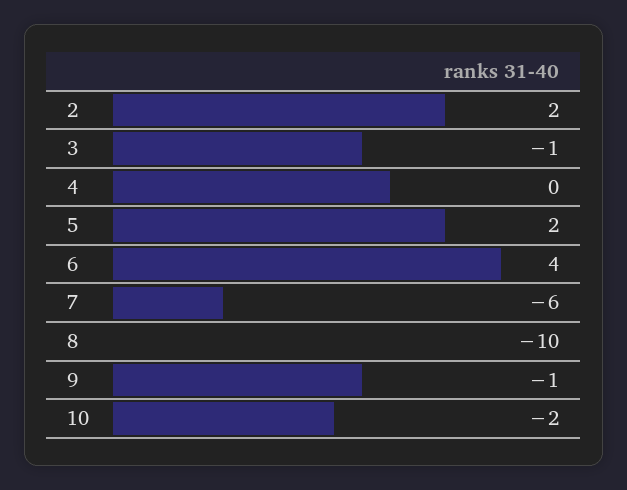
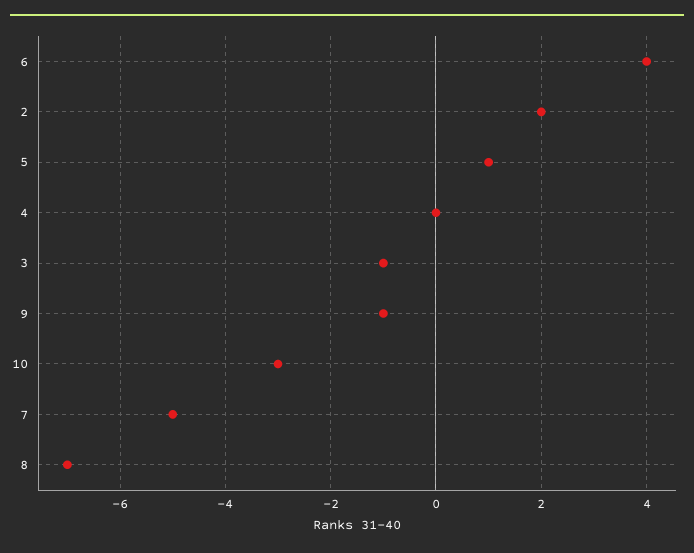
5: 2 -> 1
7: -6 -> -5
8: -10 -> -7
10: -2 -> -3

